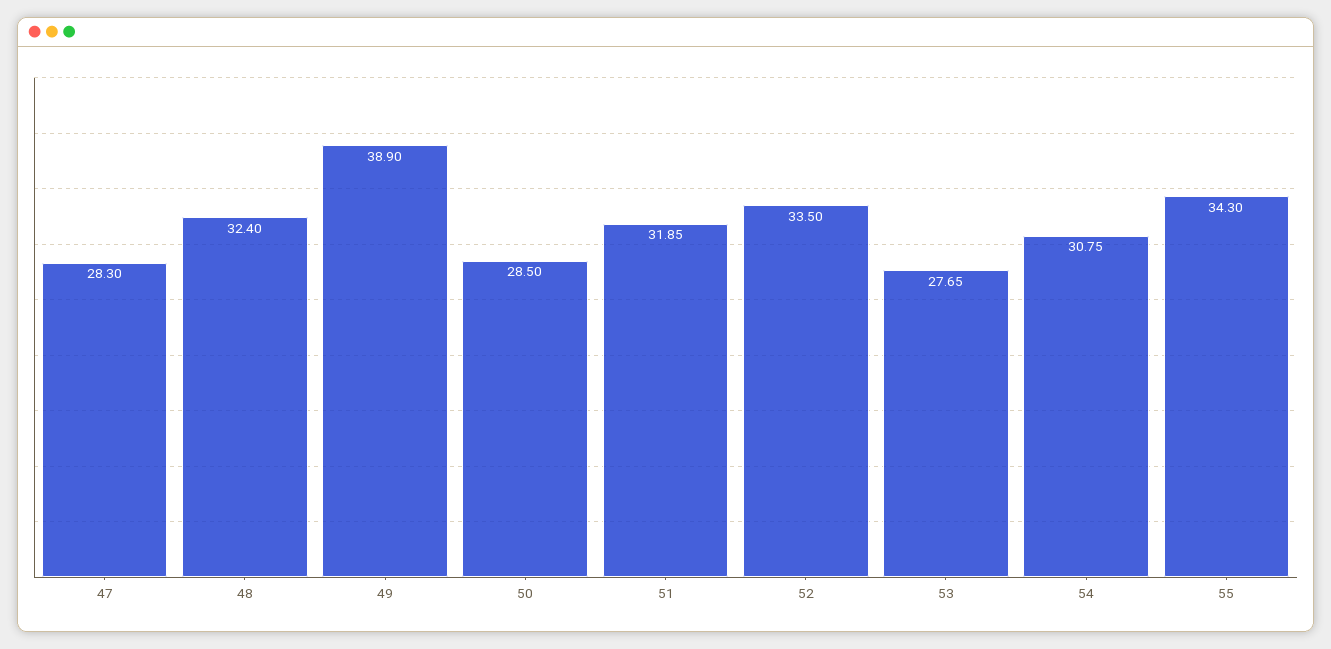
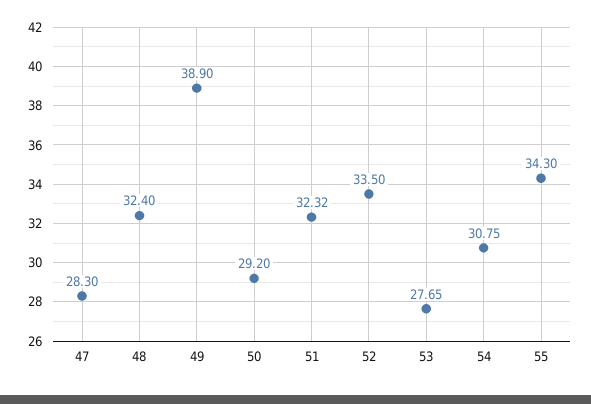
50: 28.5 -> 29.2
51: 31.85 -> 32.32

